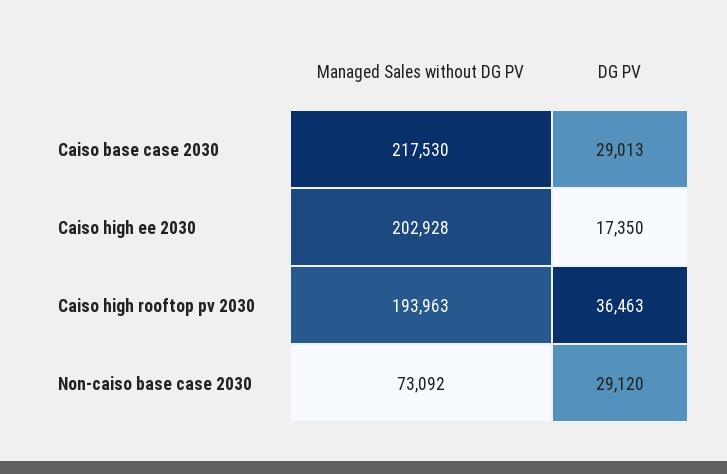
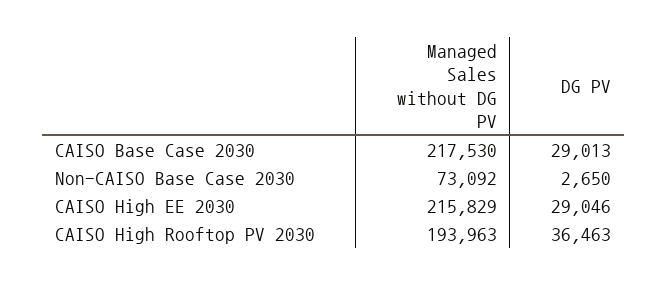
Managed Sales without DG PV, Caiso high ee 2030: 202928 -> 215829
DG PV, Caiso high ee 2030: 17350 -> 29046
DG PV, Non-caiso base case 2030: 29120 -> 2650

